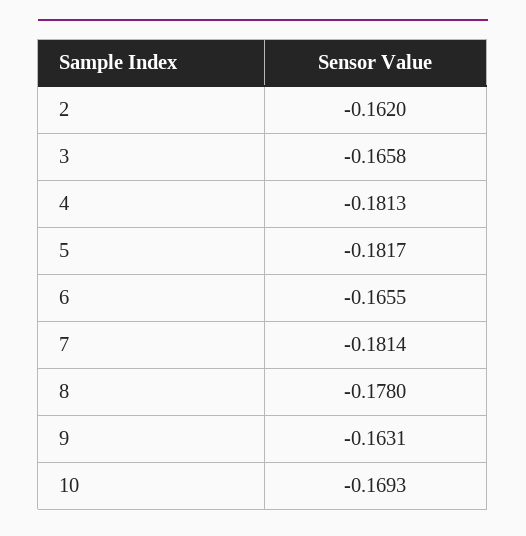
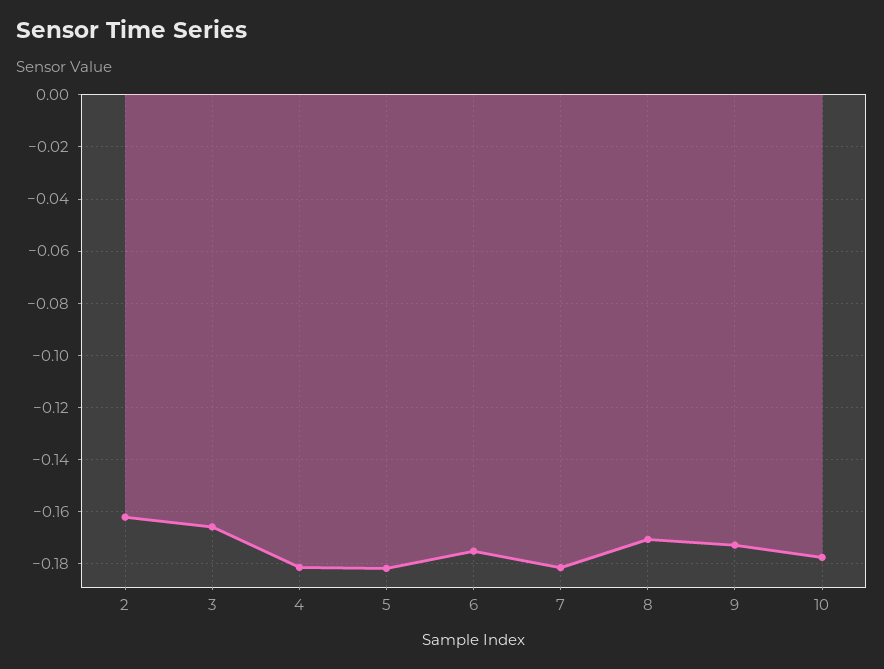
6: -0.1655 -> -0.175
8: -0.178 -> -0.17
9: -0.1631 -> -0.1725
10: -0.1693 -> -0.1775

